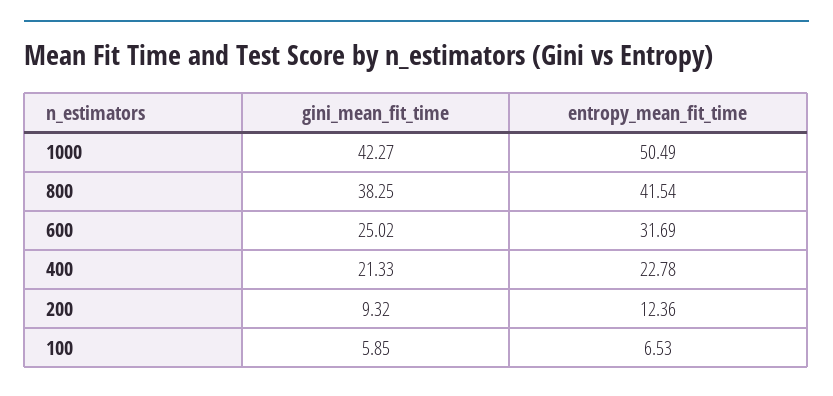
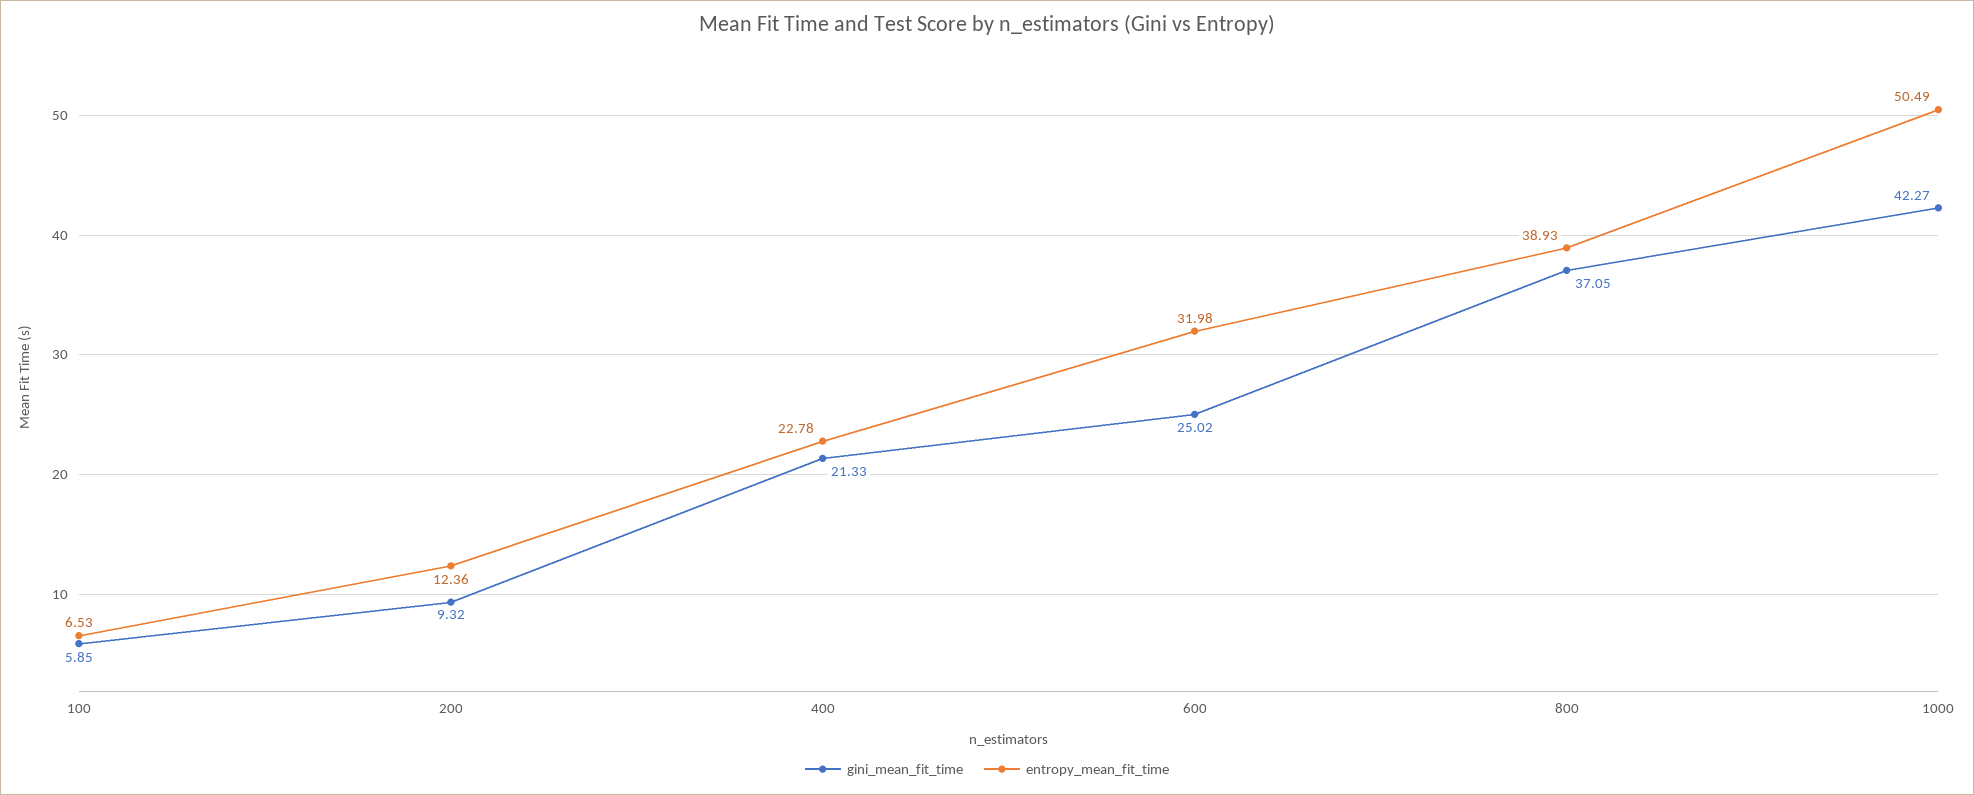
gini_mean_fit_time, 800: 38.25 -> 37.05
entropy_mean_fit_time, 800: 41.54 -> 38.93
entropy_mean_fit_time, 600: 31.69 -> 31.98

